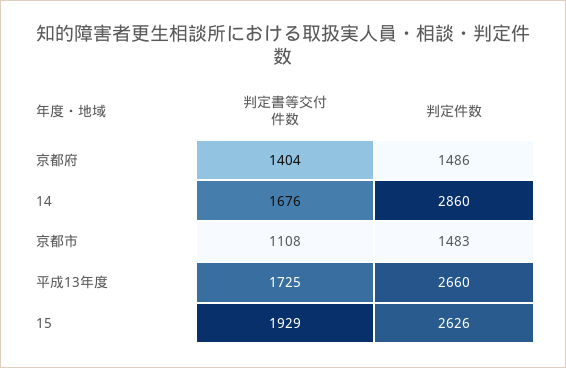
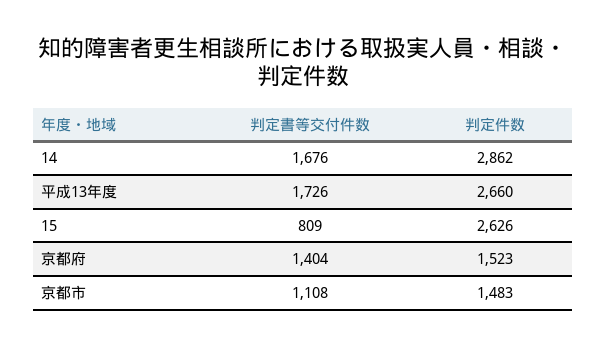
判定件数, 京都府: 1486 -> 1523
判定件数, 14: 2860 -> 2862
判定書等交付件数, 平成13年度: 1725 -> 1726
判定書等交付件数, 15: 1929 -> 809

